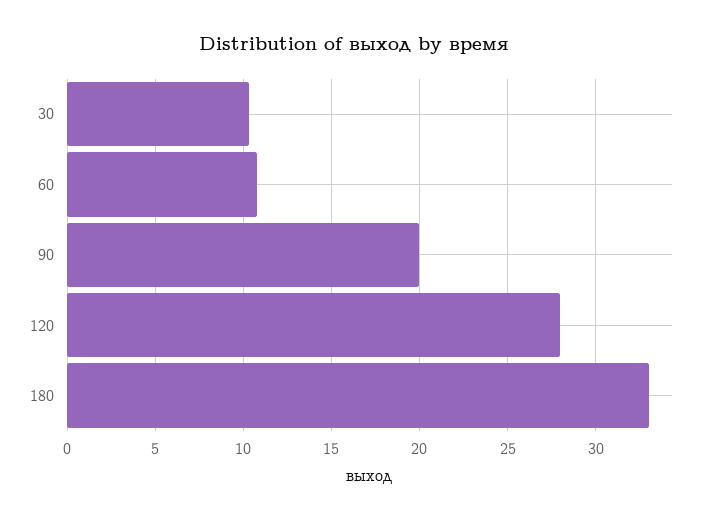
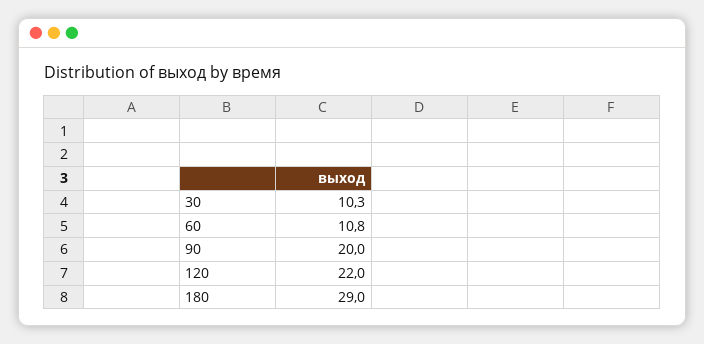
120: 28 -> 22
180: 33 -> 29

